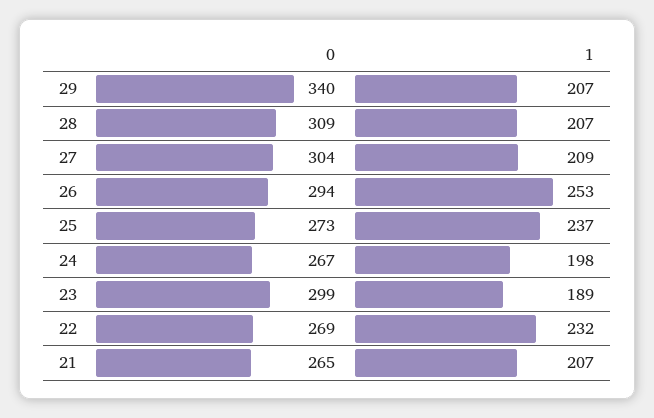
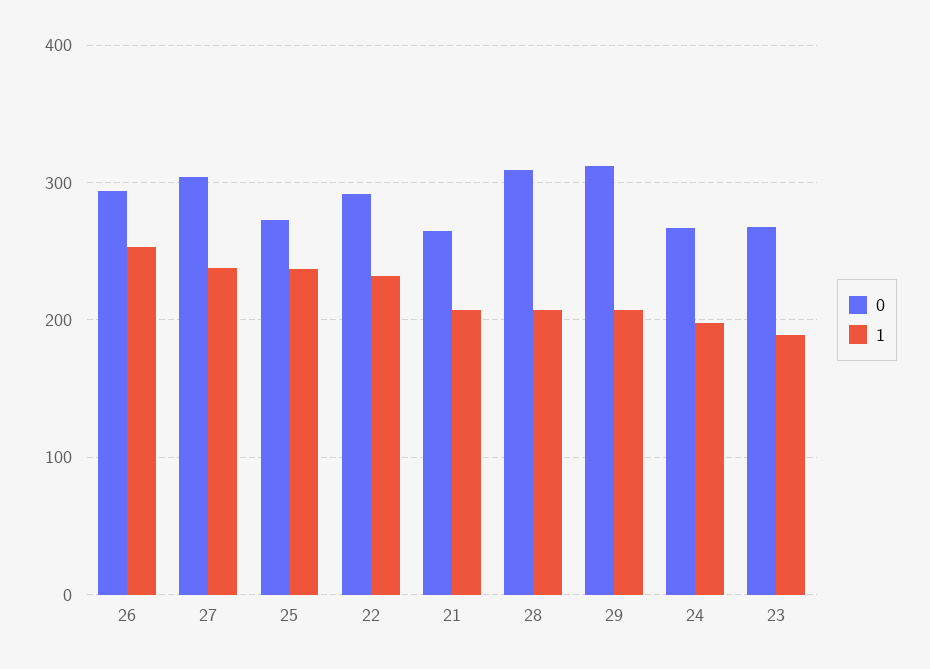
0, 29: 340 -> 310
1, 27: 209 -> 240
0, 23: 299 -> 270
0, 22: 269 -> 290

